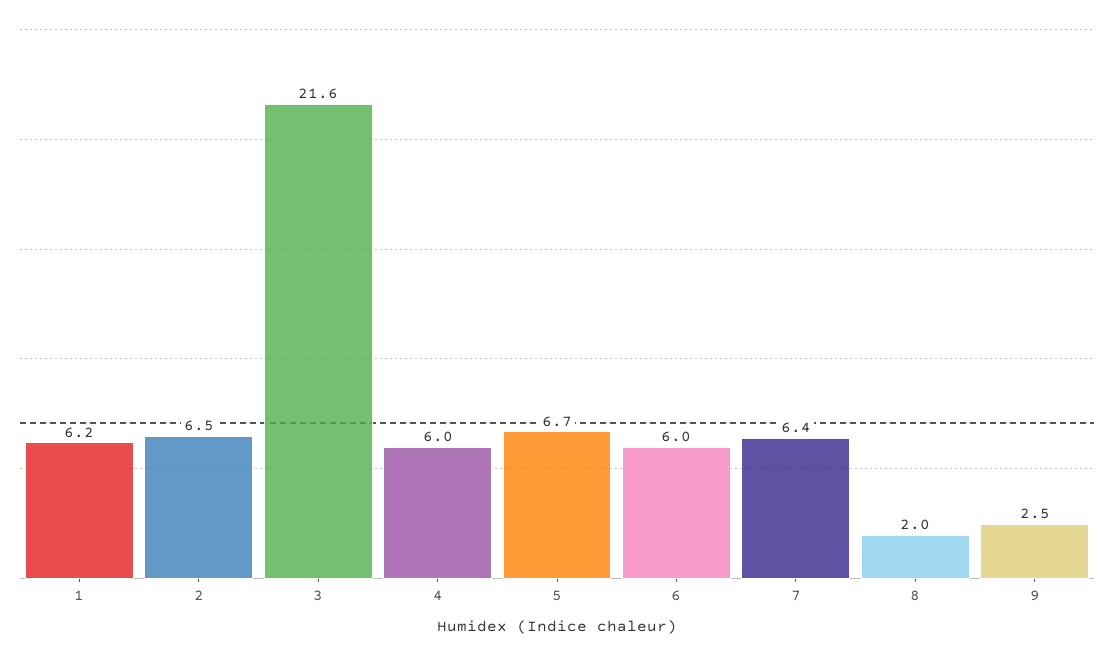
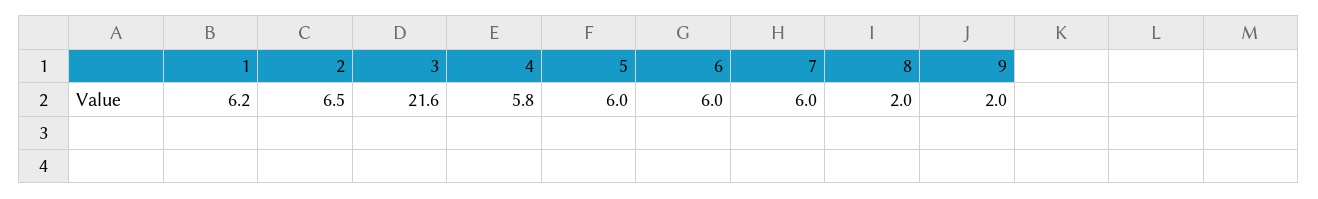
4: 6 -> 5.8
5: 6.7 -> 6
7: 6.4 -> 6
9: 2.5 -> 2

